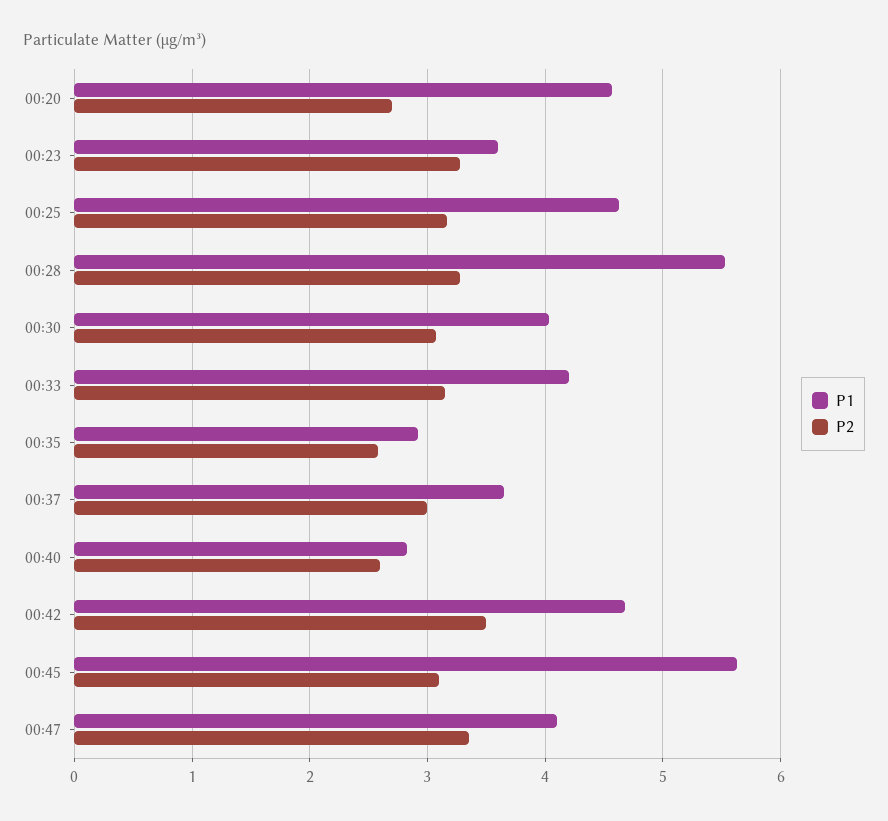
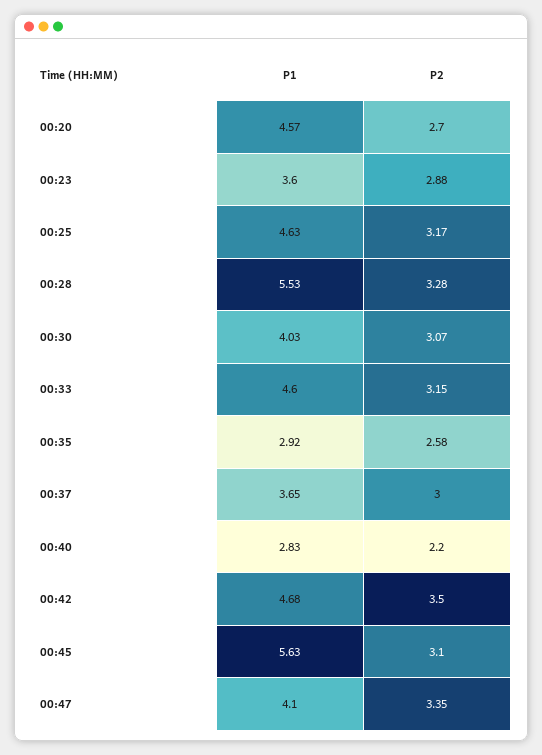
P2, 00:23: 3.3 -> 2.88
P1, 00:33: 4.2 -> 4.6
P2, 00:40: 2.6 -> 2.2

